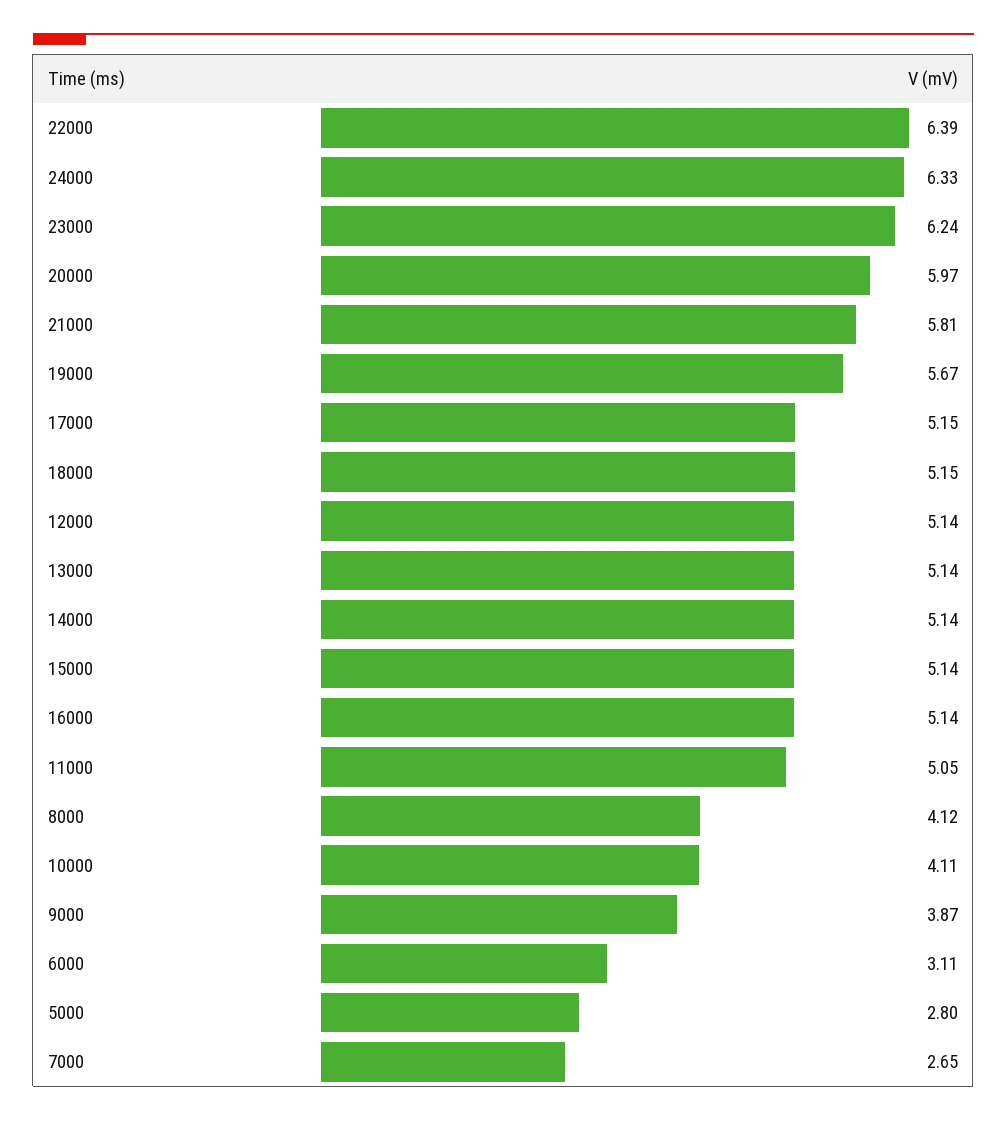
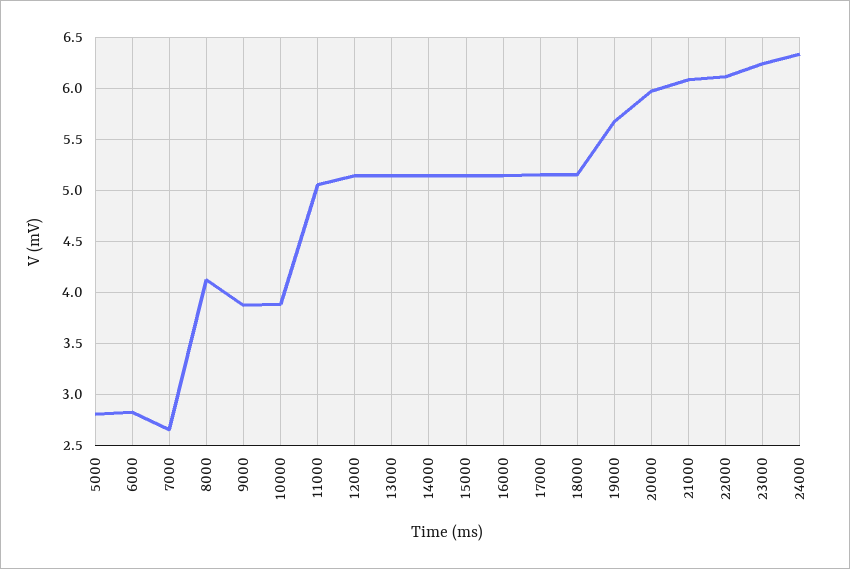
22000: 6.39 -> 6.1
21000: 5.81 -> 6.1
10000: 4.11 -> 3.9
6000: 3.11 -> 2.8

